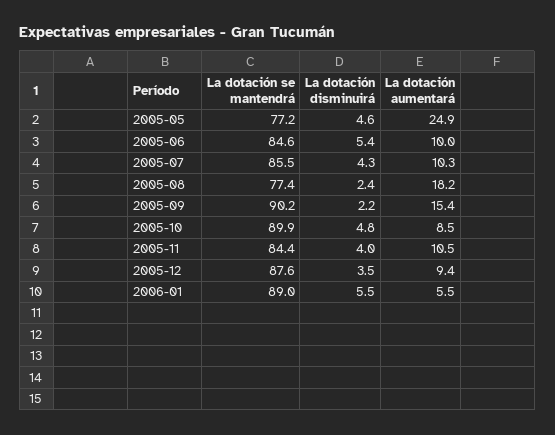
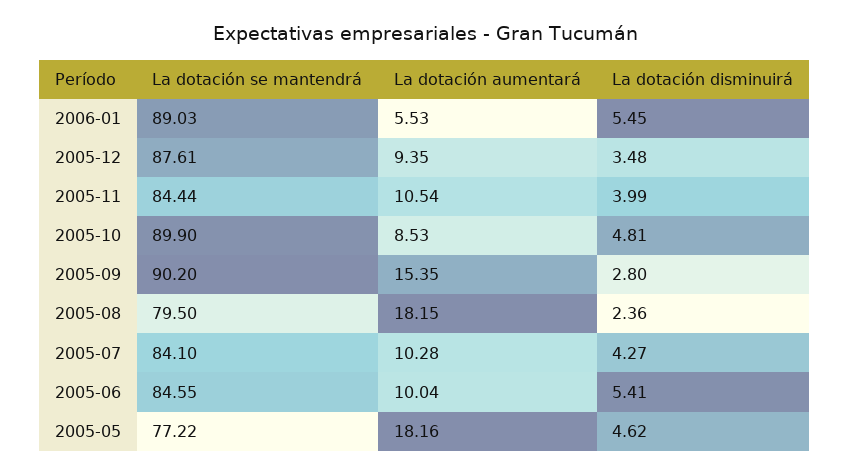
La dotación aumentará, 2005-05: 24.9 -> 18.16
La dotación se mantendrá, 2005-07: 85.5 -> 84.1
La dotación se mantendrá, 2005-08: 77.4 -> 79.5
La dotación disminuirá, 2005-09: 2.2 -> 2.8

